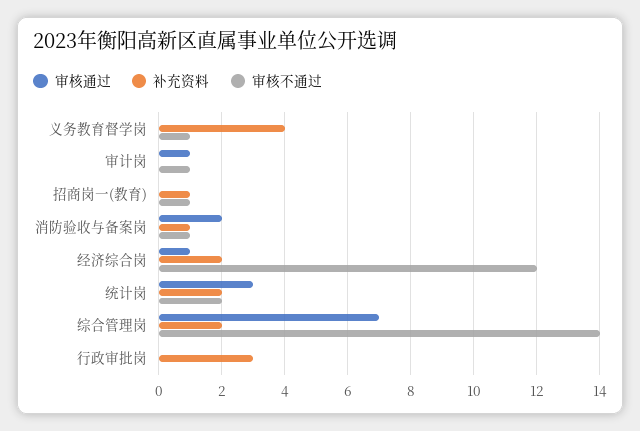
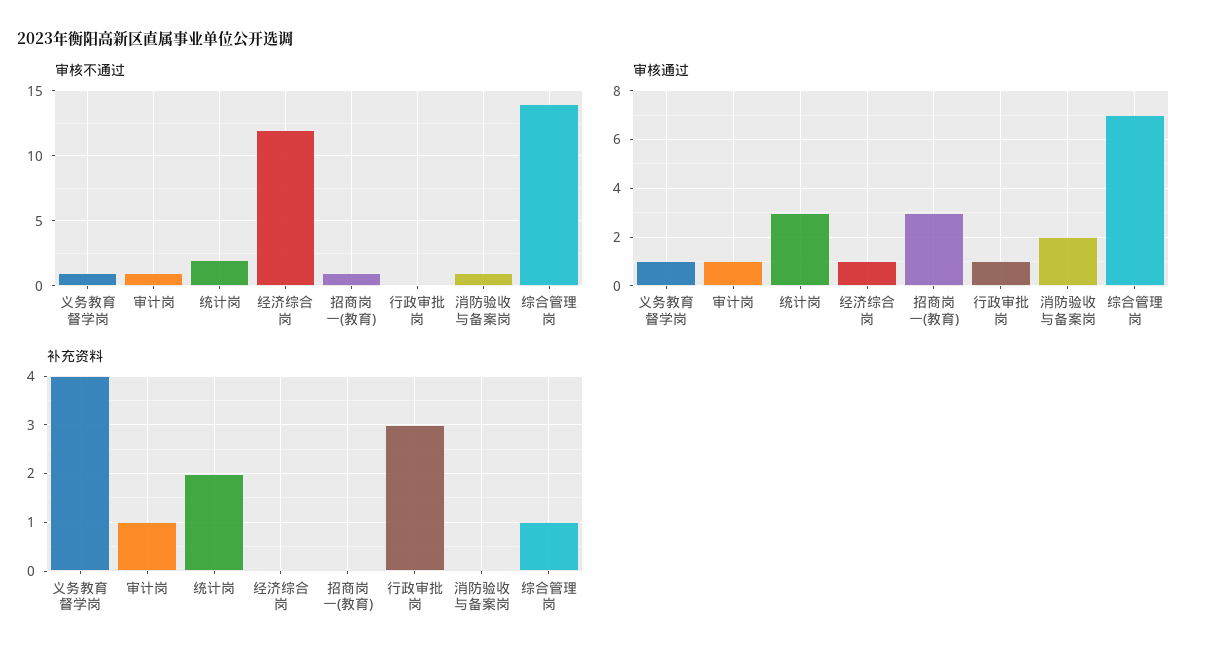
审核通过, 义务教育督学岗: 0 -> 1
补充资料, 审计岗: 0 -> 1
审核通过, 招商岗一(教育): 0 -> 3
补充资料, 招商岗一(教育): 1 -> 0
补充资料, 消防验收与备案岗: 1 -> 0
补充资料, 经济综合岗: 2 -> 0
补充资料, 综合管理岗: 2 -> 1
审核通过, 行政审批岗: 0 -> 1

